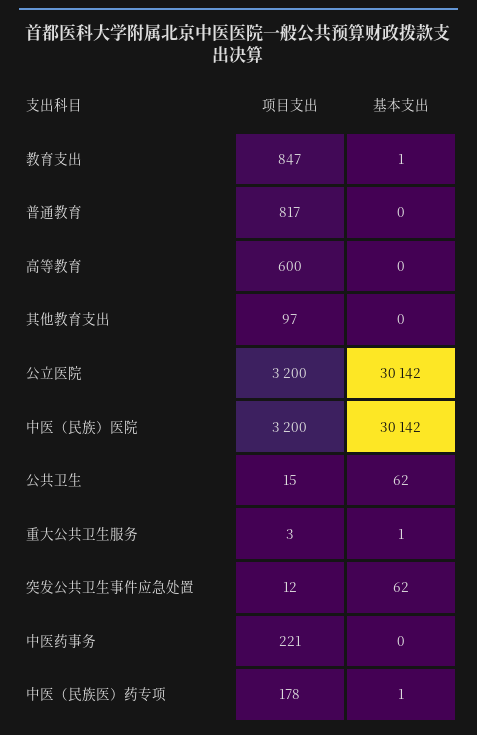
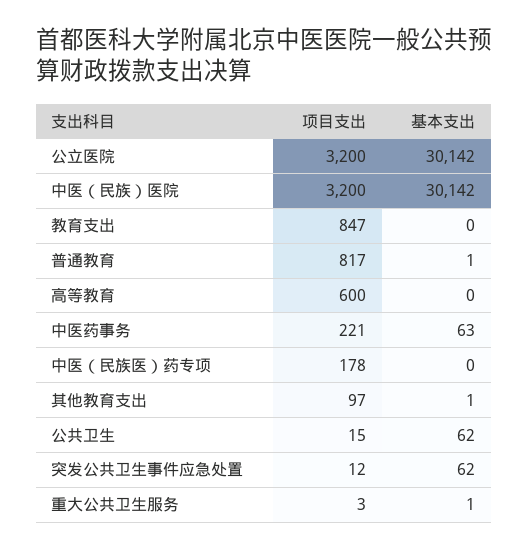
基本支出, 教育支出: 1 -> 0
基本支出, 普通教育: 0 -> 1
基本支出, 其他教育支出: 0 -> 1
基本支出, 中医药事务: 0 -> 63
基本支出, 中医（民族医）药专项: 1 -> 0

